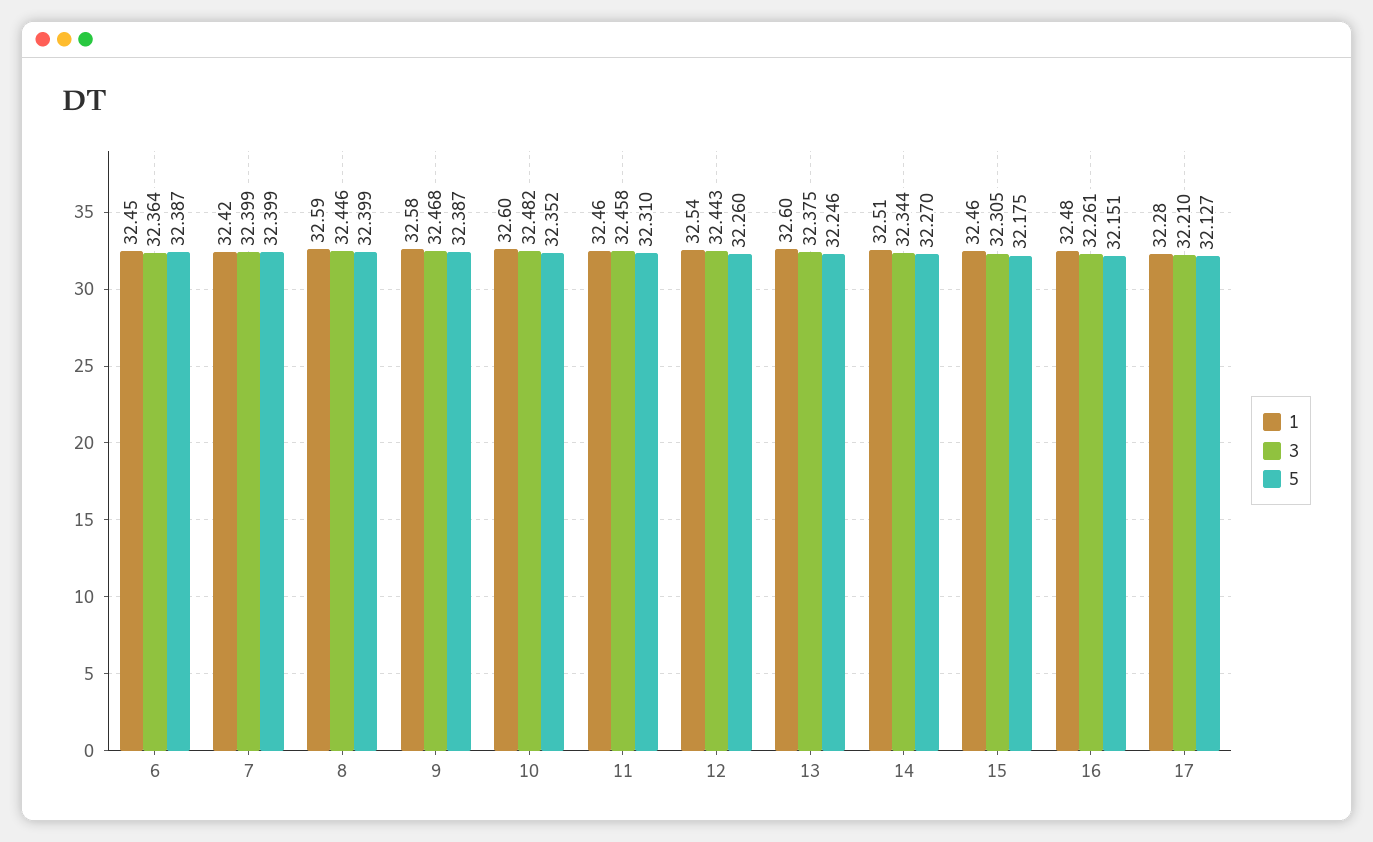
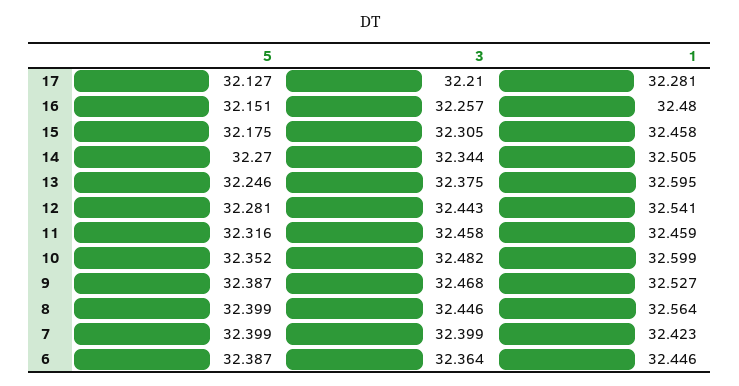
1, 8: 32.59 -> 32.564
1, 9: 32.58 -> 32.527
5, 11: 32.31 -> 32.316
5, 12: 32.26 -> 32.281
3, 16: 32.261 -> 32.257

